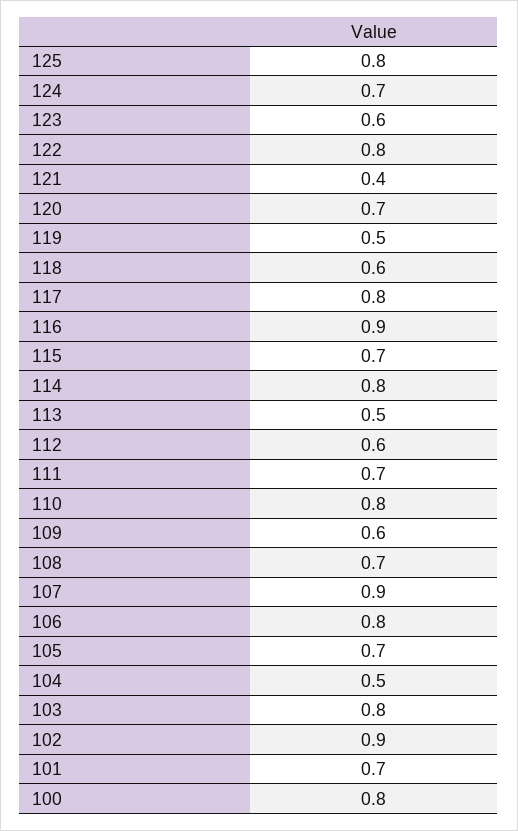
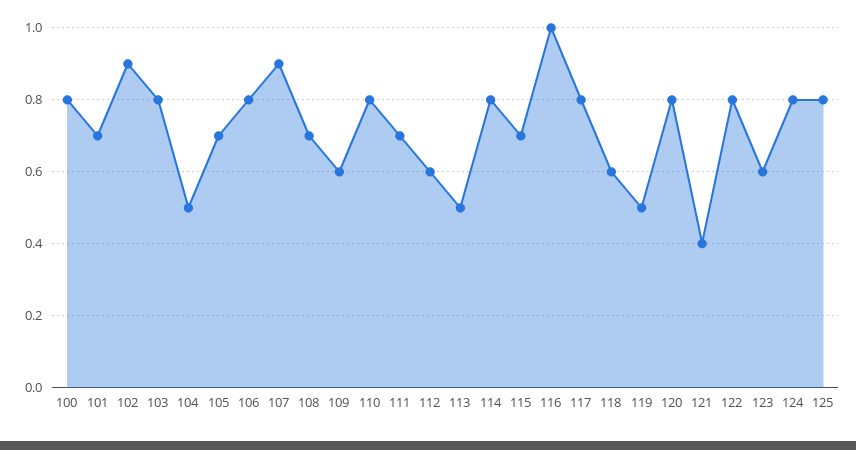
124: 0.7 -> 0.8
120: 0.7 -> 0.8
116: 0.9 -> 1

